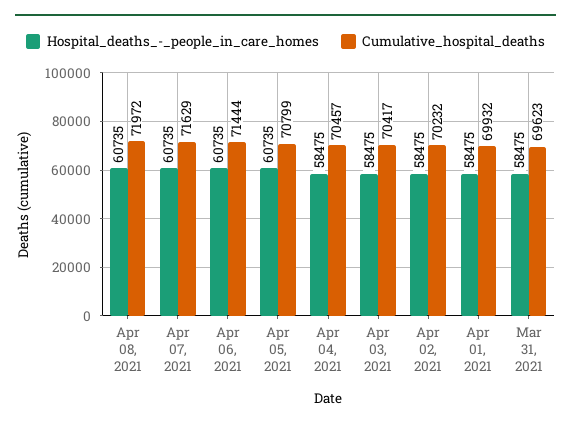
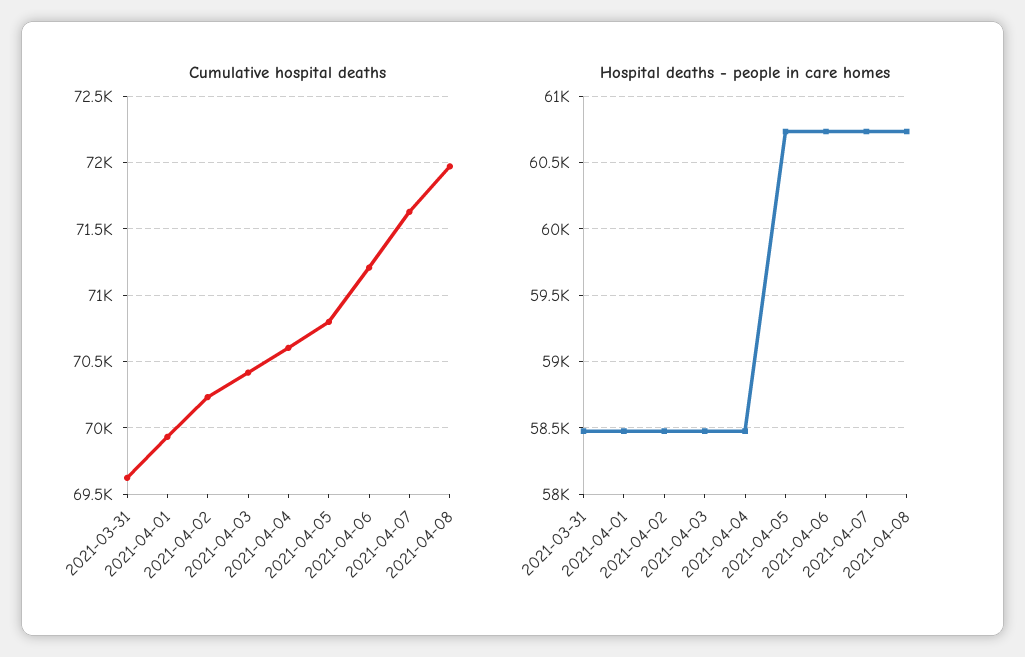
Cumulative_hospital_deaths, Apr 06, 2021: 71444 -> 71200
Cumulative_hospital_deaths, Apr 04, 2021: 70457 -> 70600

